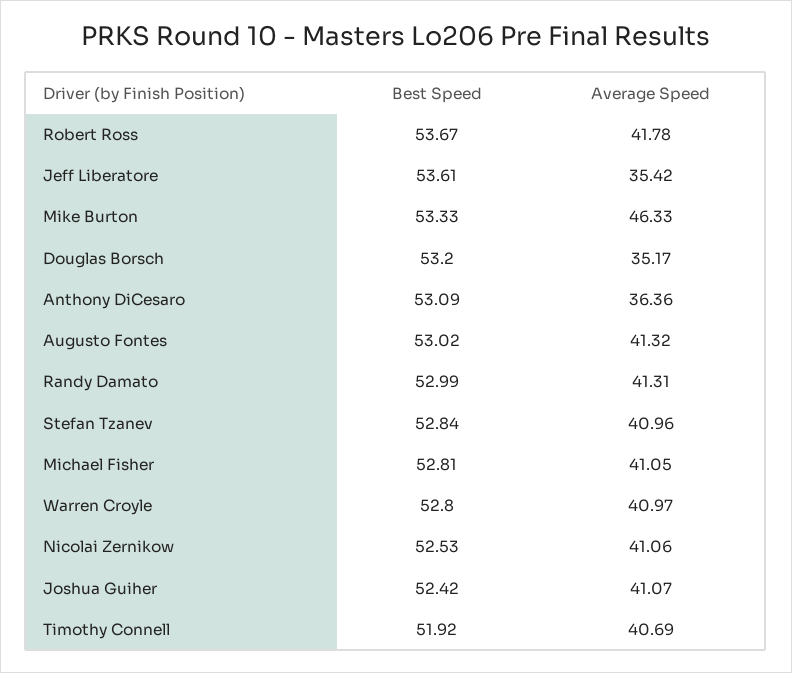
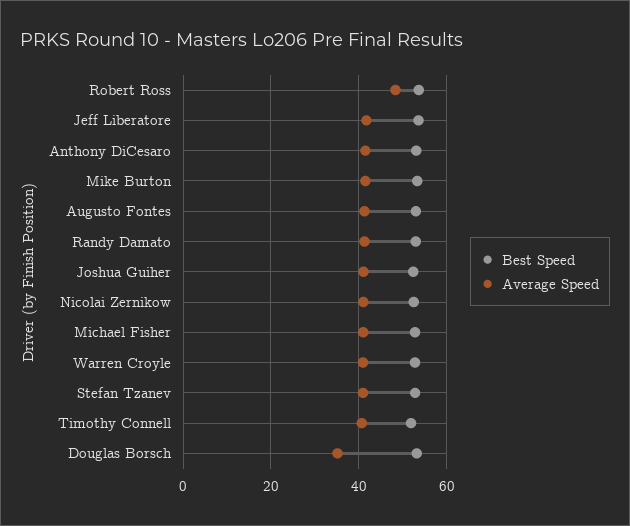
Average Speed, Robert Ross: 41.78 -> 48
Average Speed, Jeff Liberatore: 35.42 -> 42
Average Speed, Mike Burton: 46.33 -> 42
Average Speed, Anthony DiCesaro: 36.36 -> 42

